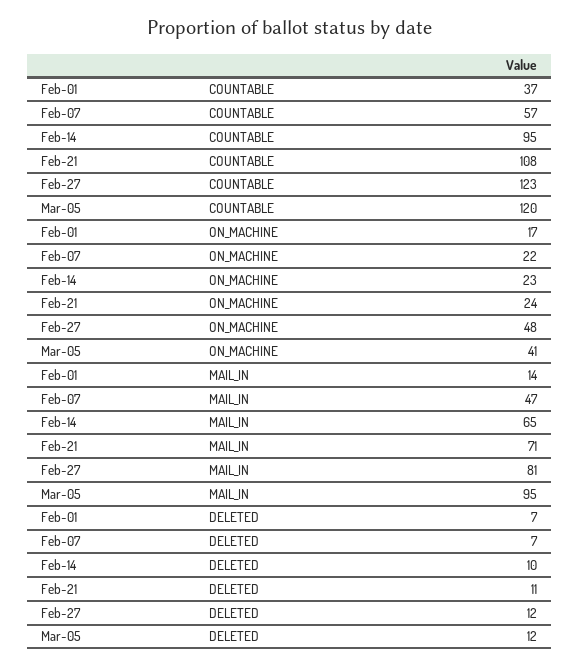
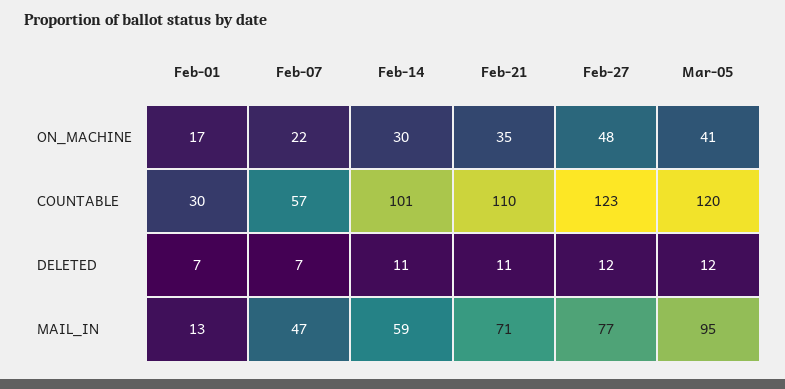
Feb-01, COUNTABLE: 37 -> 30
Feb-14, COUNTABLE: 95 -> 101
Feb-21, COUNTABLE: 108 -> 110
Feb-14, ON_MACHINE: 23 -> 30
Feb-21, ON_MACHINE: 24 -> 35
Feb-01, MAIL_IN: 14 -> 13
Feb-14, MAIL_IN: 65 -> 59
Feb-27, MAIL_IN: 81 -> 77
Feb-14, DELETED: 10 -> 11

